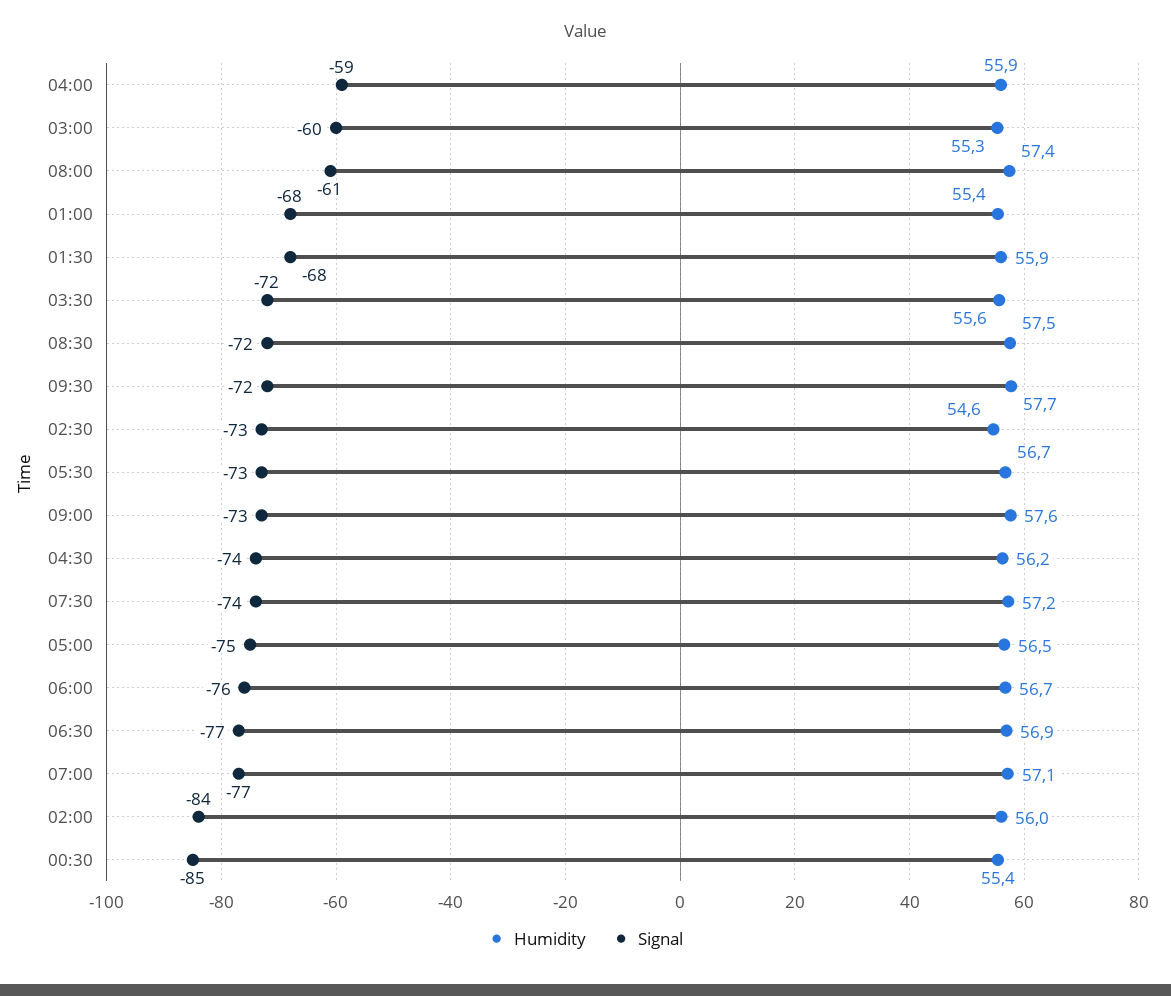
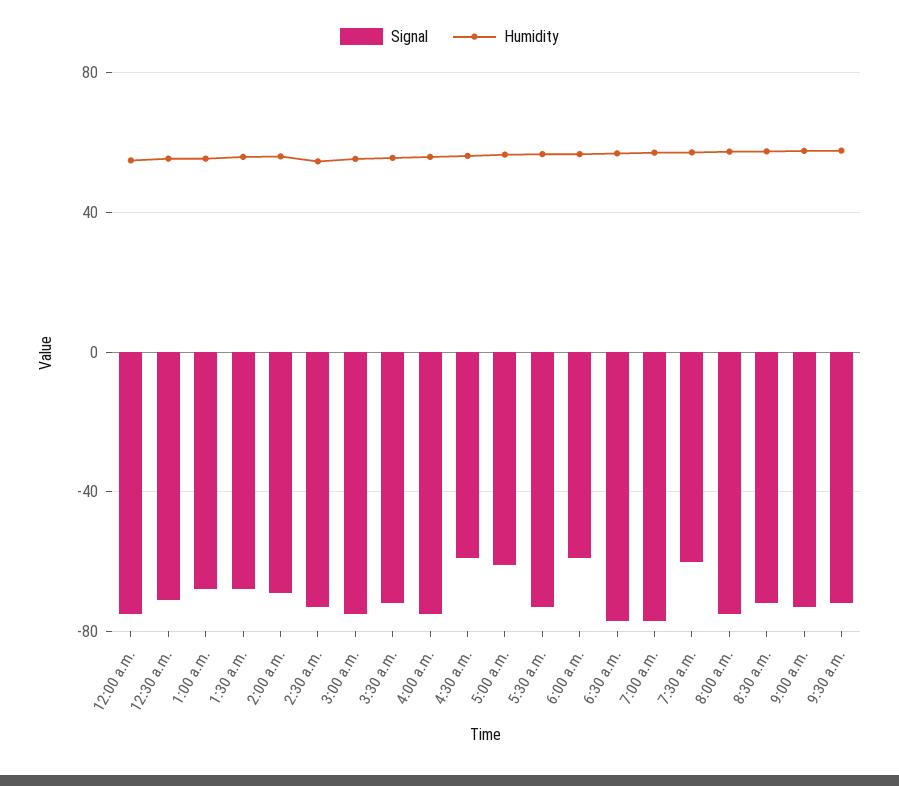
Signal, 04:00: -59 -> -75
Signal, 03:00: -60 -> -75
Signal, 08:00: -61 -> -75
Signal, 04:30: -74 -> -60
Signal, 07:30: -74 -> -60
Signal, 05:00: -75 -> -60
Signal, 06:00: -76 -> -60
Signal, 02:00: -84 -> -70
Signal, 00:30: -85 -> -70
Signal, 12:00 a.m.: none -> -75
Humidity, 12:00 a.m.: none -> 55

